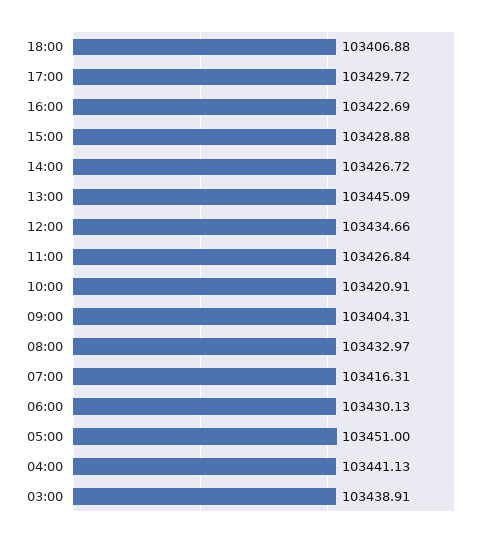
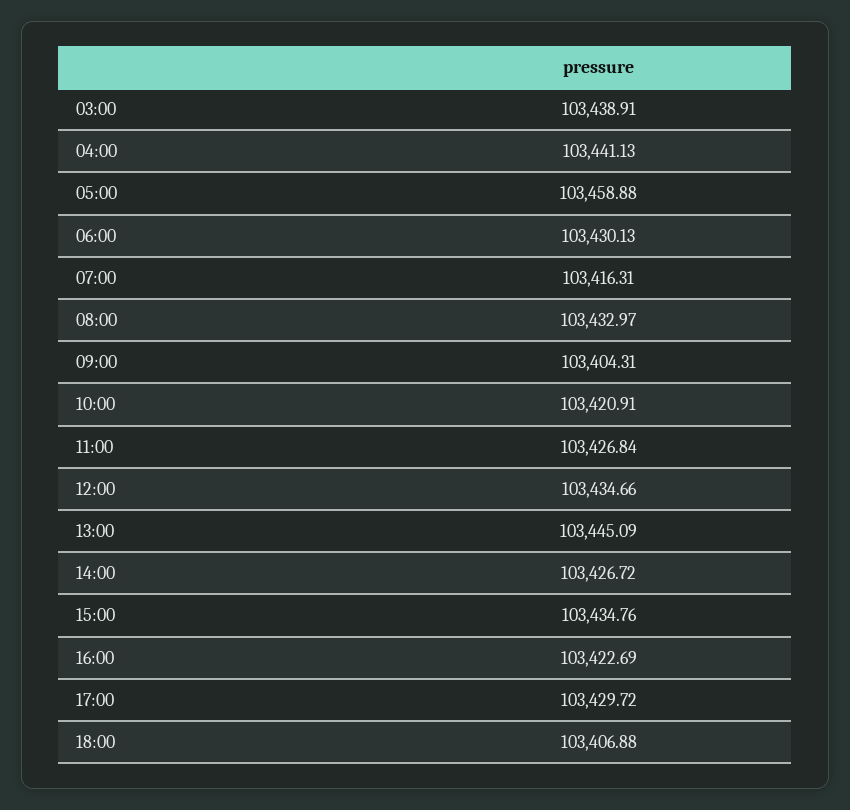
15:00: 103428.88 -> 103434.76
05:00: 103451 -> 103458.88

